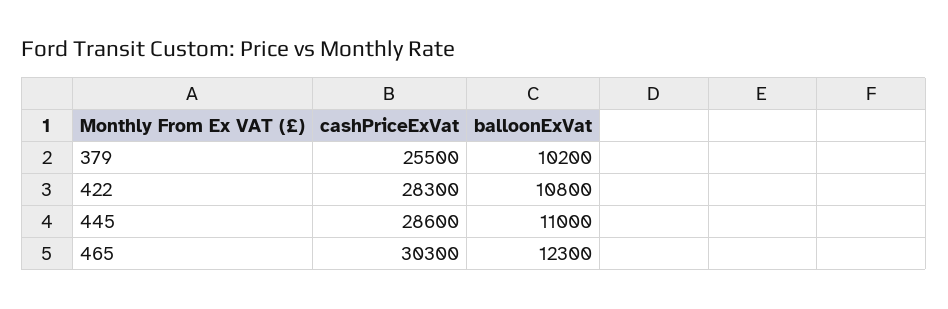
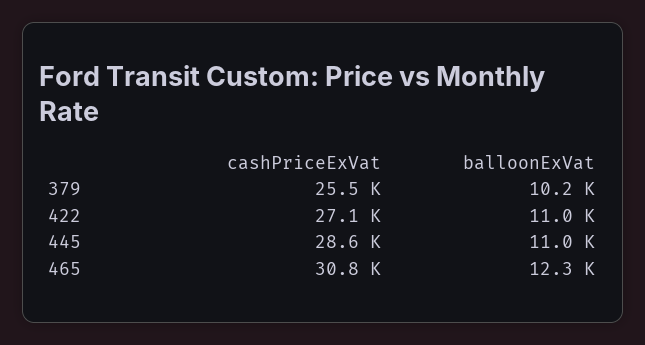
cashPriceExVat, 422: 28300 -> 27100
balloonExVat, 422: 10800 -> 11000
cashPriceExVat, 465: 30300 -> 30800

